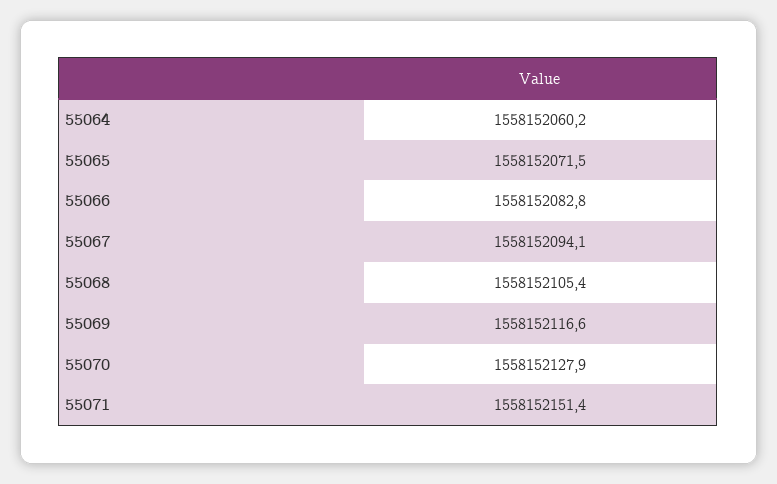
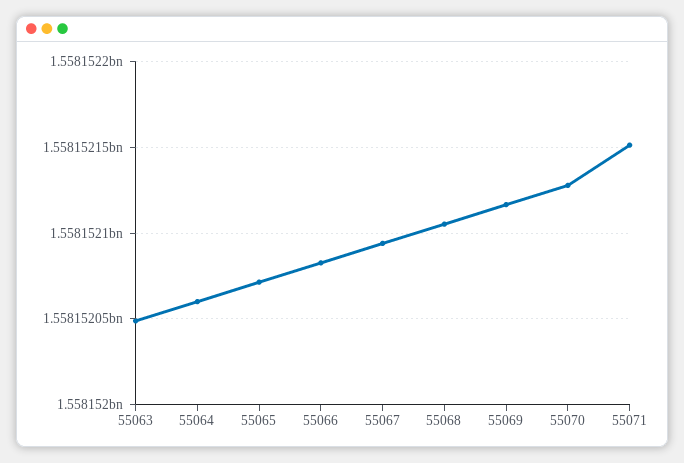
55063: none -> 1558152050

